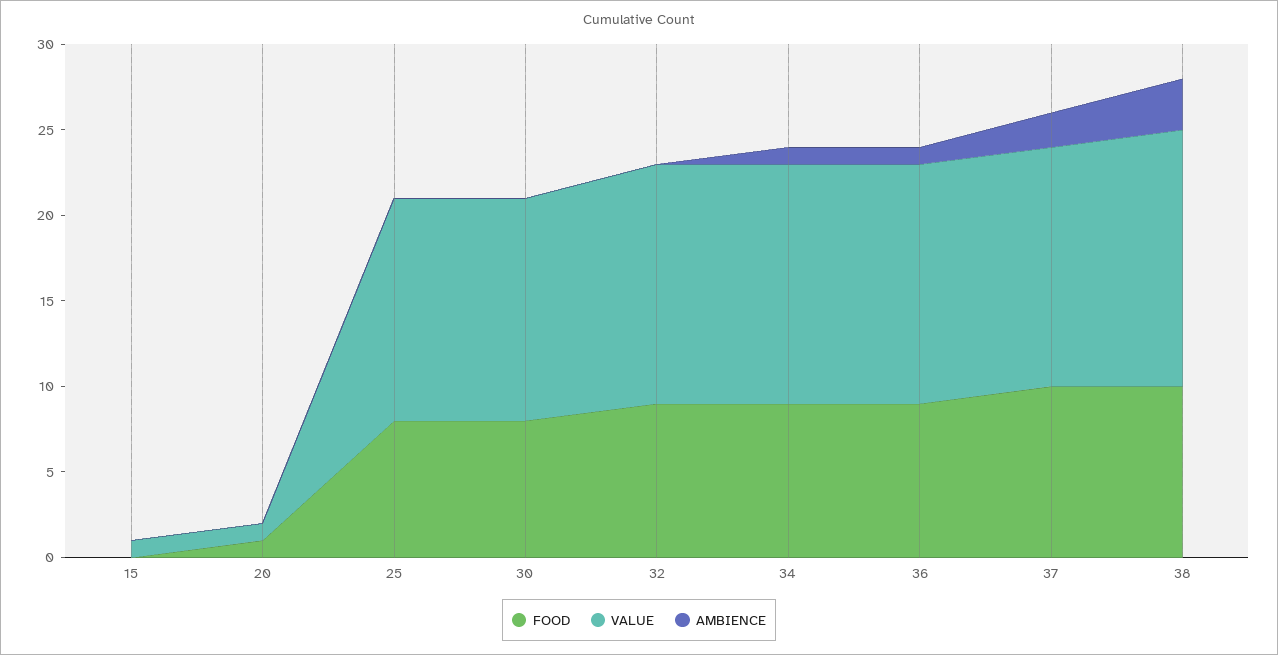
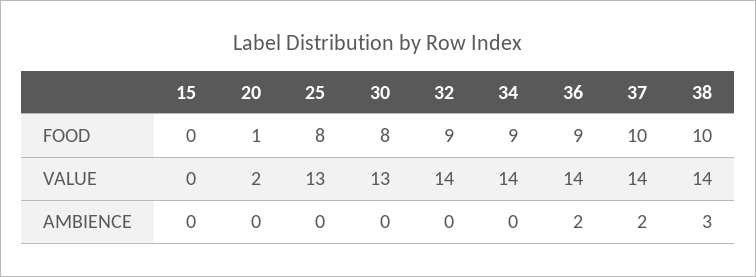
VALUE, 15: 1 -> 0
VALUE, 20: 1 -> 2
AMBIENCE, 34: 1 -> 0
AMBIENCE, 36: 1 -> 2
VALUE, 38: 15 -> 14

